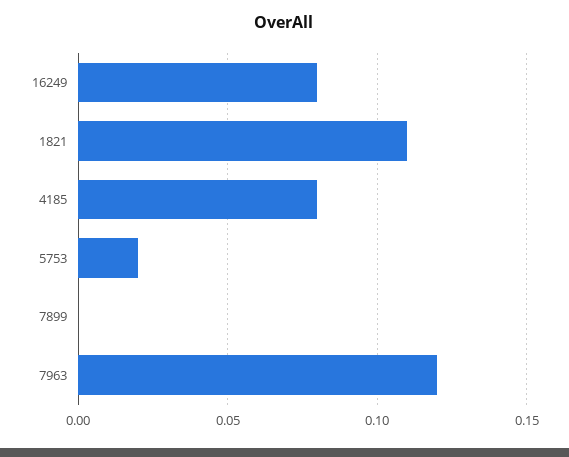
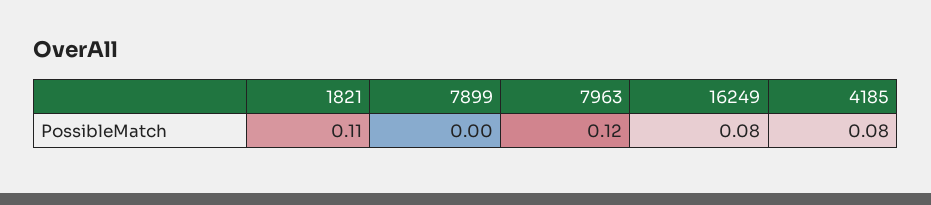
5753: 0.02 -> none

